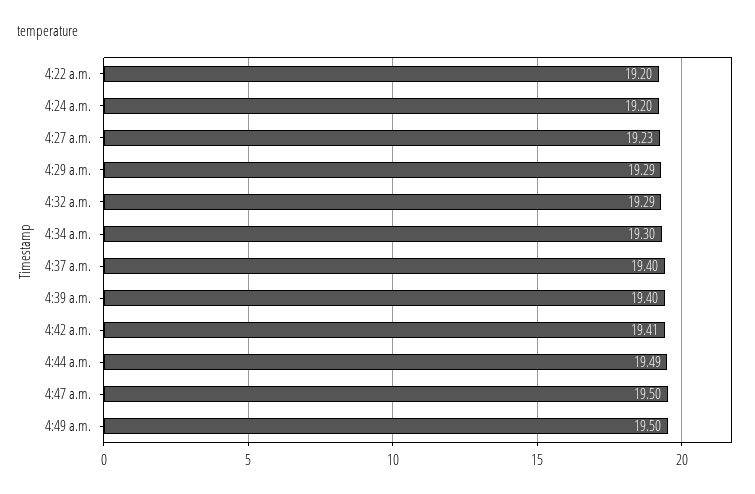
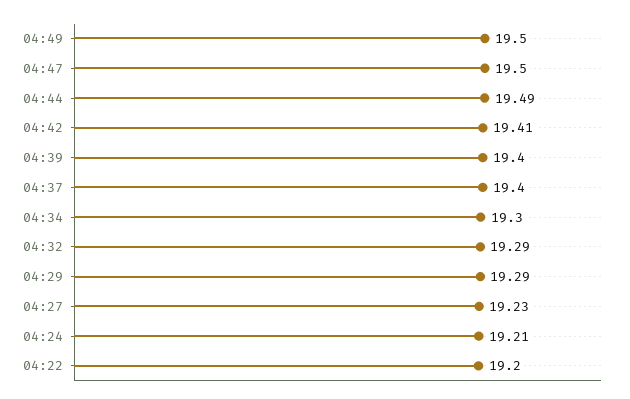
4:24 a.m.: 19.2 -> 19.21

